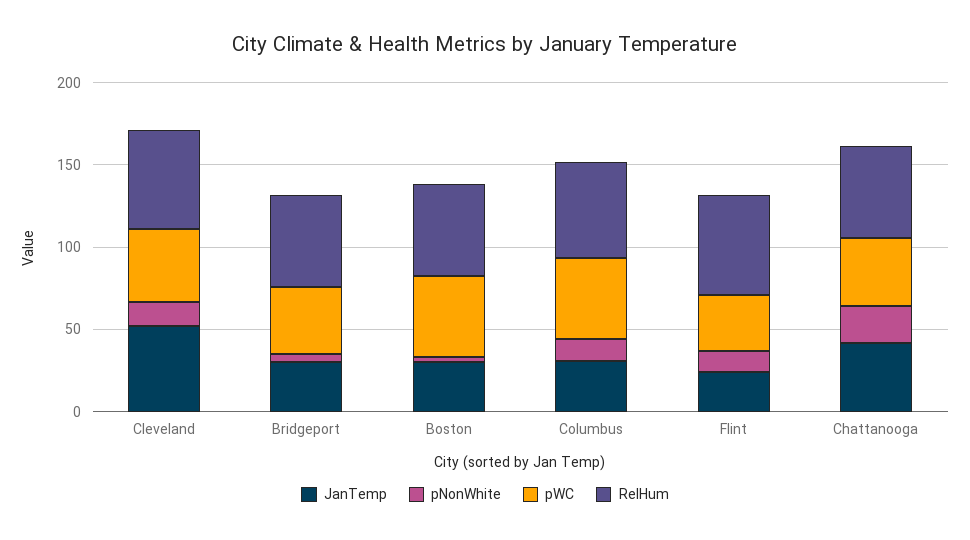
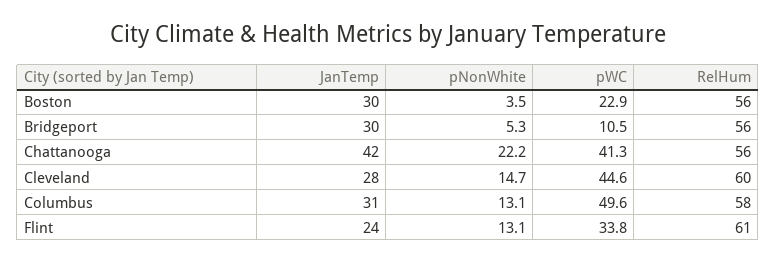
JanTemp, Cleveland: 50 -> 28
pWC, Bridgeport: 40 -> 10.5
pWC, Boston: 50 -> 22.9

